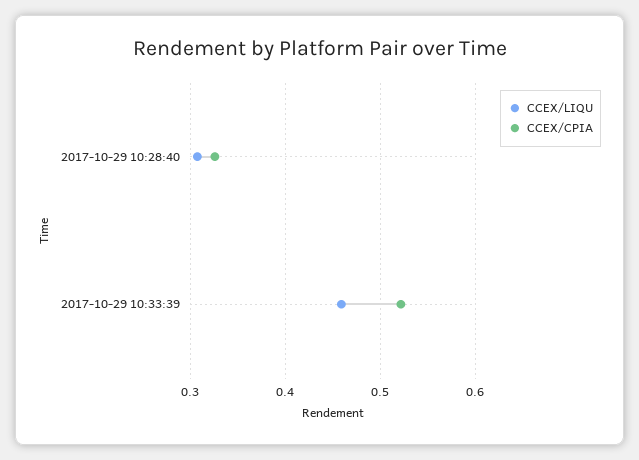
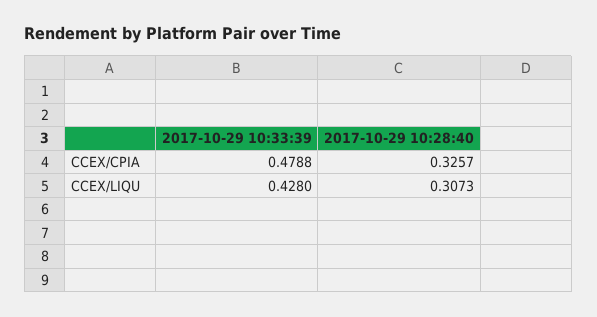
CCEX/LIQU, 2017-10-29 10:33:39: 0.46 -> 0.428
CCEX/CPIA, 2017-10-29 10:33:39: 0.52 -> 0.4788

